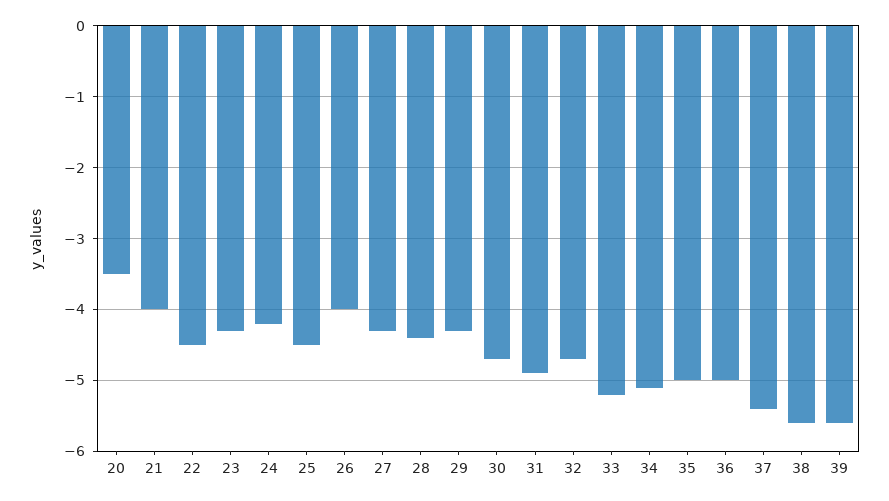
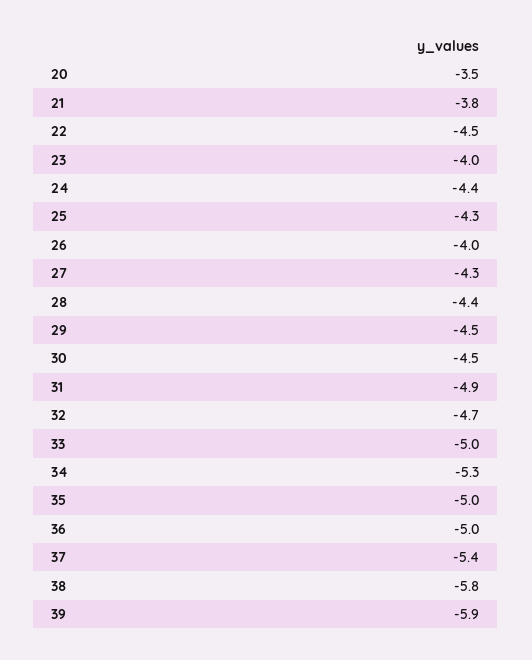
21: -4 -> -3.8
23: -4.3 -> -4
24: -4.2 -> -4.4
25: -4.5 -> -4.3
29: -4.3 -> -4.5
30: -4.7 -> -4.5
33: -5.2 -> -5
34: -5.1 -> -5.3
38: -5.6 -> -5.8
39: -5.6 -> -5.9

